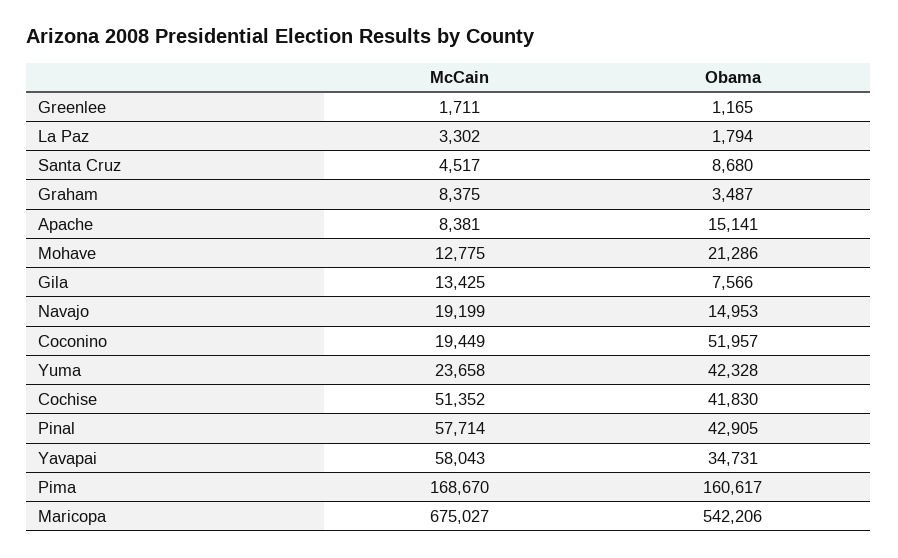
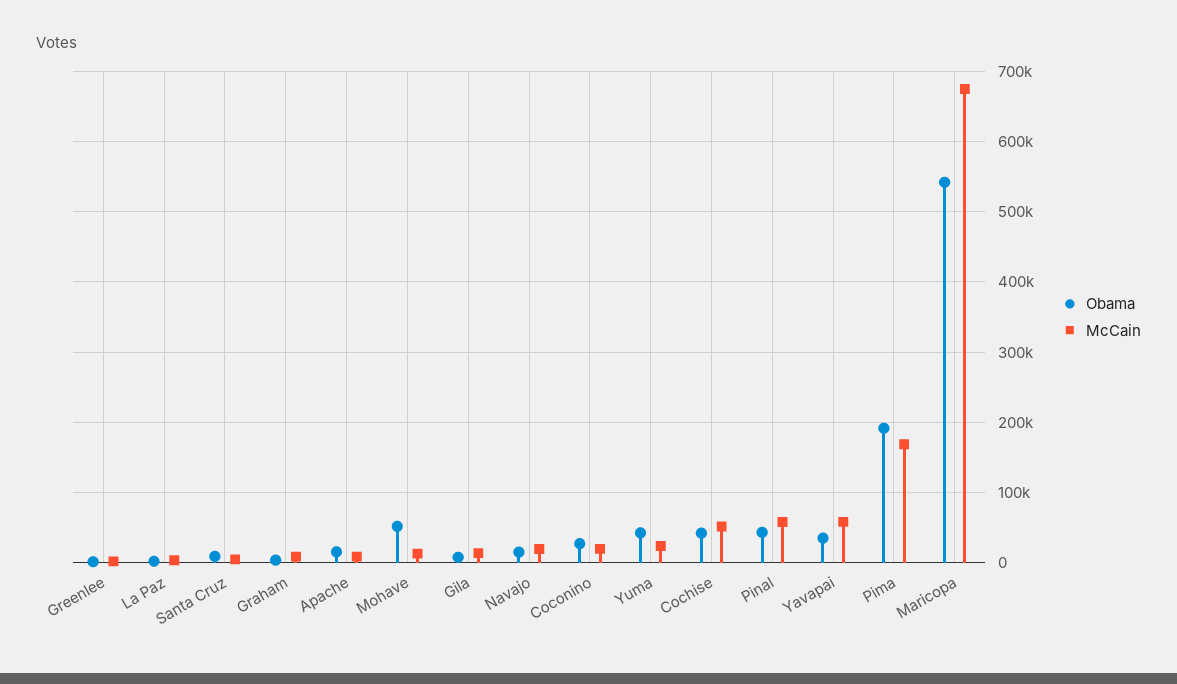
Obama, Mohave: 21286 -> 50000
Obama, Coconino: 51957 -> 30000
Obama, Pima: 160617 -> 190000

